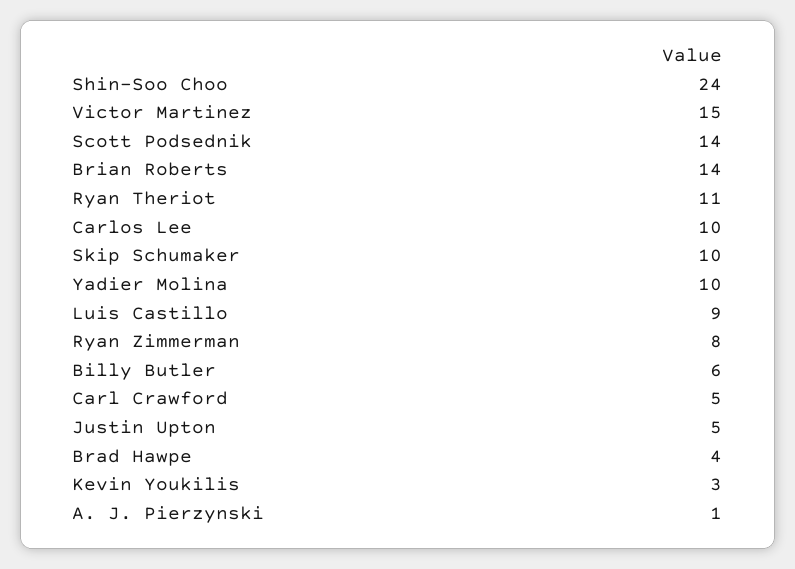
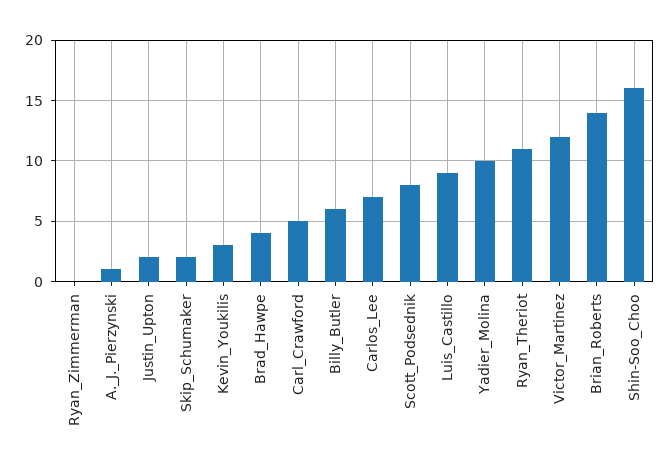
Shin-Soo Choo: 24 -> 16
Victor Martinez: 15 -> 12
Scott Podsednik: 14 -> 8
Carlos Lee: 10 -> 7
Skip Schumaker: 10 -> 2
Ryan Zimmerman: 8 -> 0
Justin Upton: 5 -> 2

